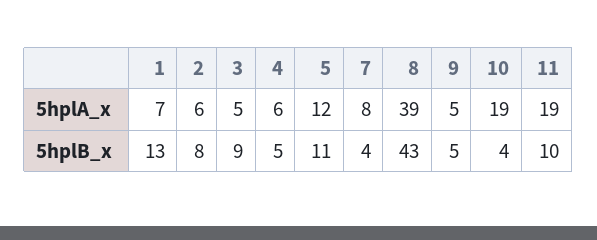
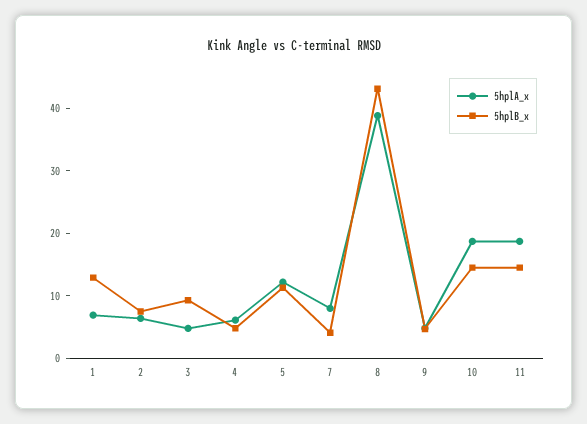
5hplB_x, 10: 4 -> 14
5hplB_x, 11: 10 -> 14

